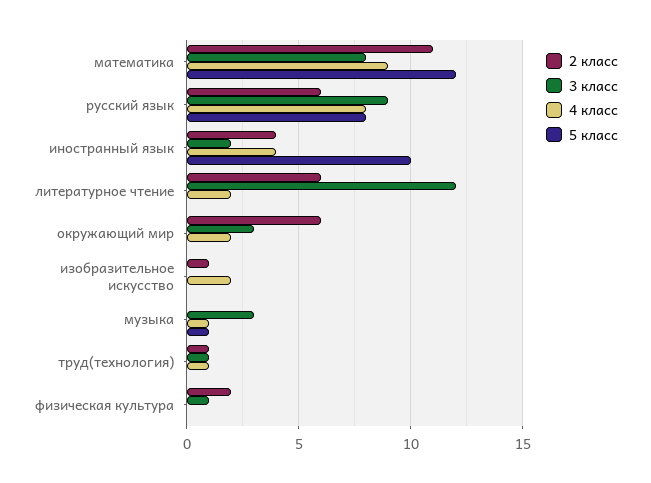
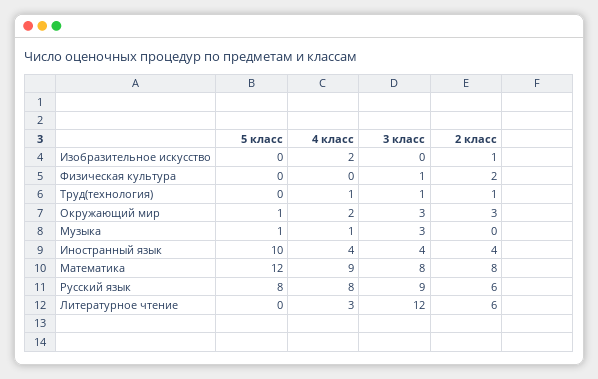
2 класс, математика: 11 -> 8
3 класс, иностранный язык: 2 -> 4
4 класс, литературное чтение: 2 -> 3
2 класс, окружающий мир: 6 -> 3
5 класс, окружающий мир: 0 -> 1

